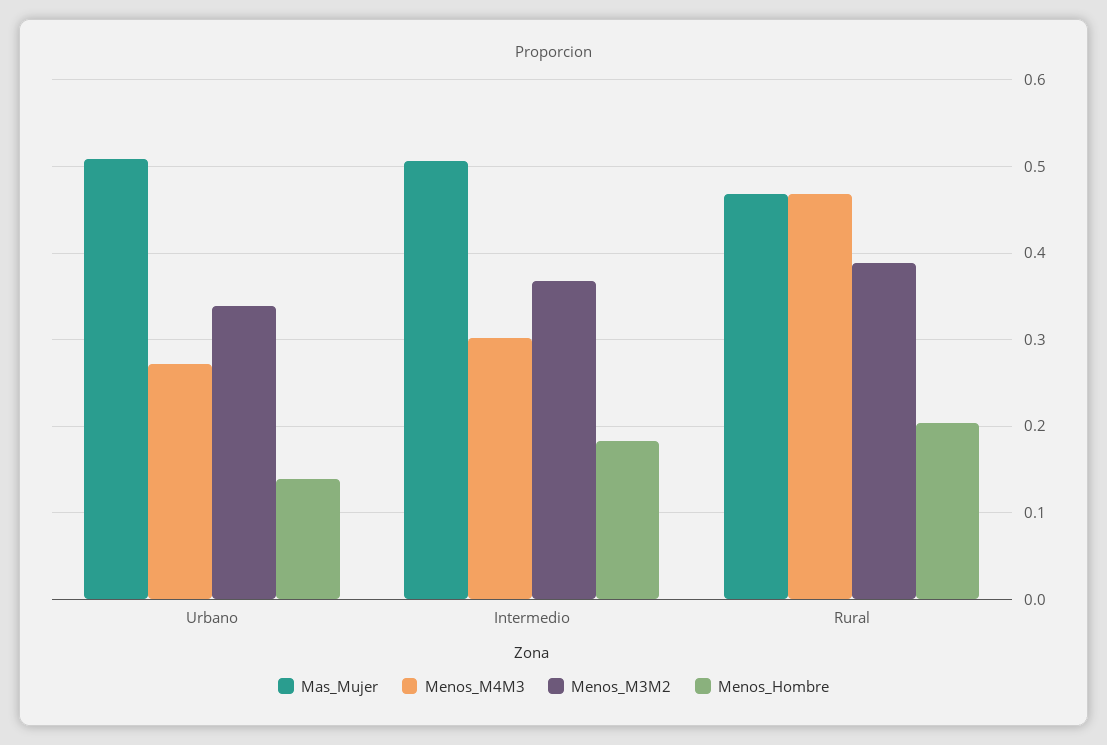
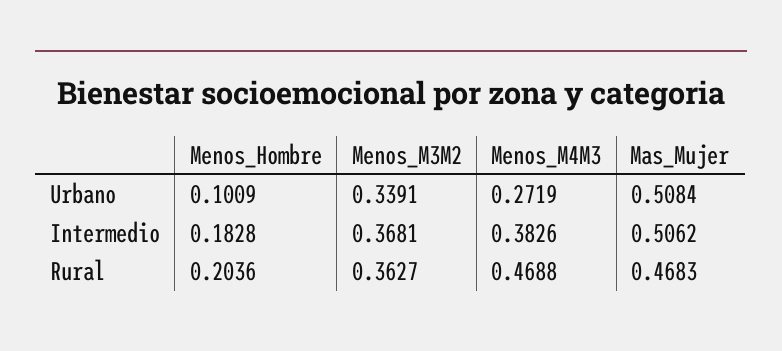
Menos_Hombre, Urbano: 0.14 -> 0.1009
Menos_M4M3, Intermedio: 0.3 -> 0.3826
Menos_M3M2, Rural: 0.39 -> 0.3627

